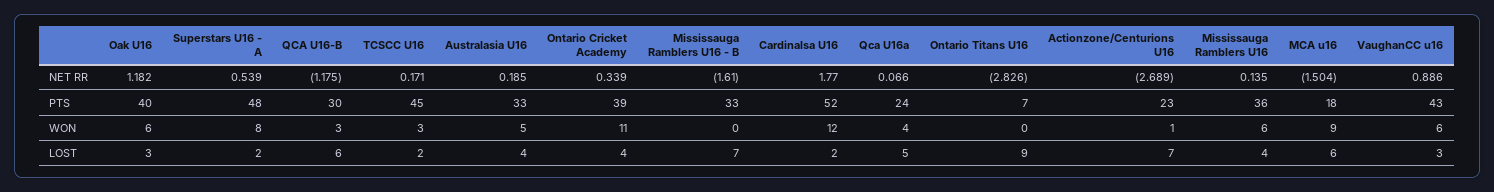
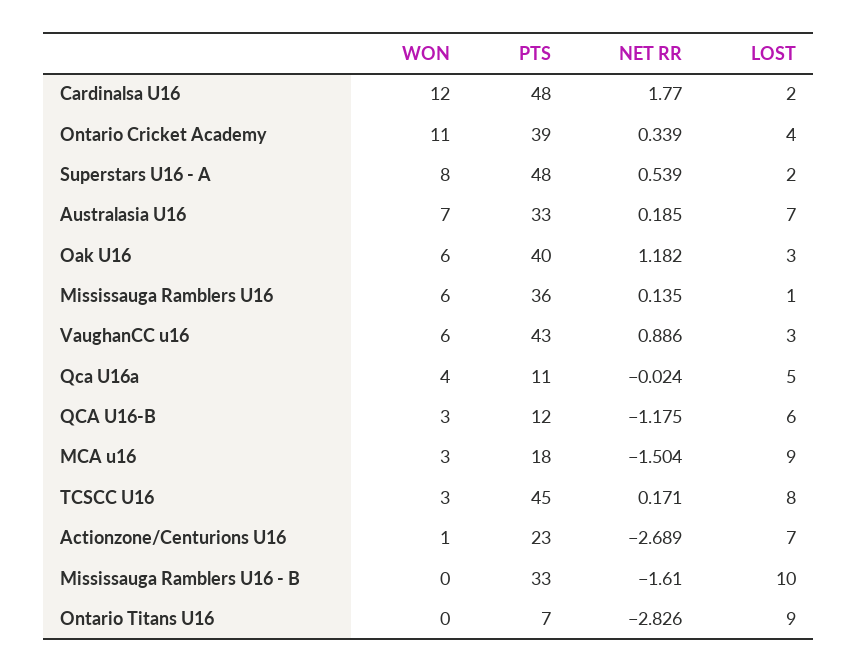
Qca U16a, NET RR: 0.066 -> -0.024
QCA U16-B, PTS: 30 -> 12
Cardinalsa U16, PTS: 52 -> 48
Qca U16a, PTS: 24 -> 11
Australasia U16, WON: 5 -> 7
MCA u16, WON: 9 -> 3
TCSCC U16, LOST: 2 -> 8
Australasia U16, LOST: 4 -> 7
Mississauga Ramblers U16 - B, LOST: 7 -> 10
Mississauga Ramblers U16, LOST: 4 -> 1
MCA u16, LOST: 6 -> 9

